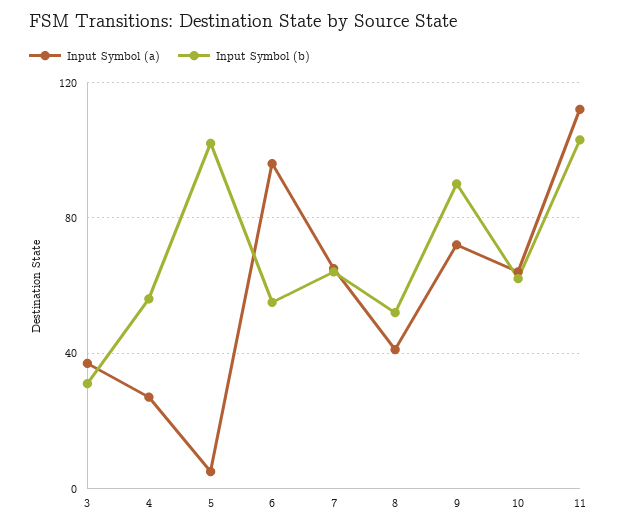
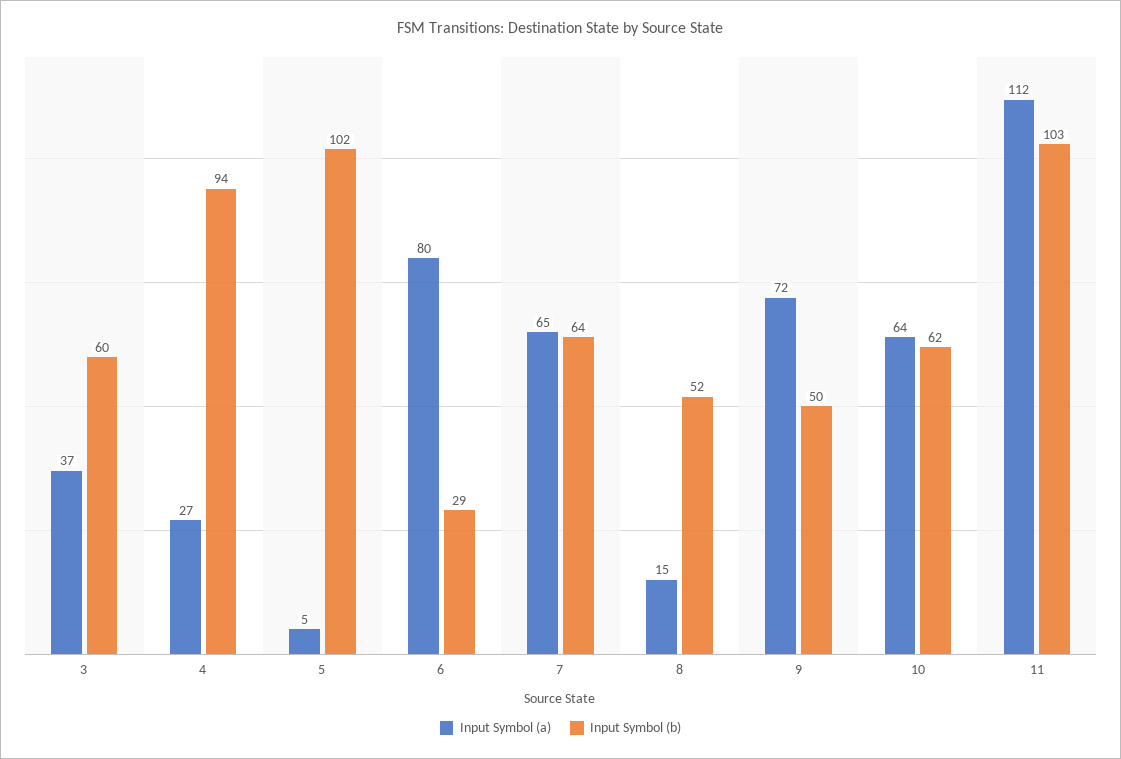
Input Symbol (b), 3: 30 -> 60
Input Symbol (b), 4: 55 -> 94
Input Symbol (a), 6: 95 -> 80
Input Symbol (b), 6: 55 -> 29
Input Symbol (a), 8: 40 -> 15
Input Symbol (b), 9: 90 -> 50

